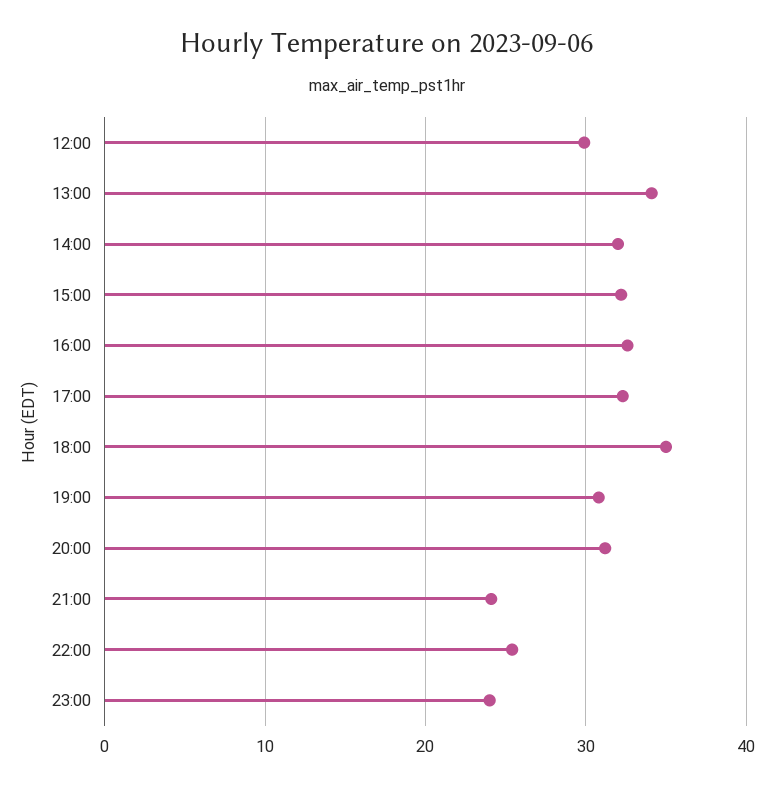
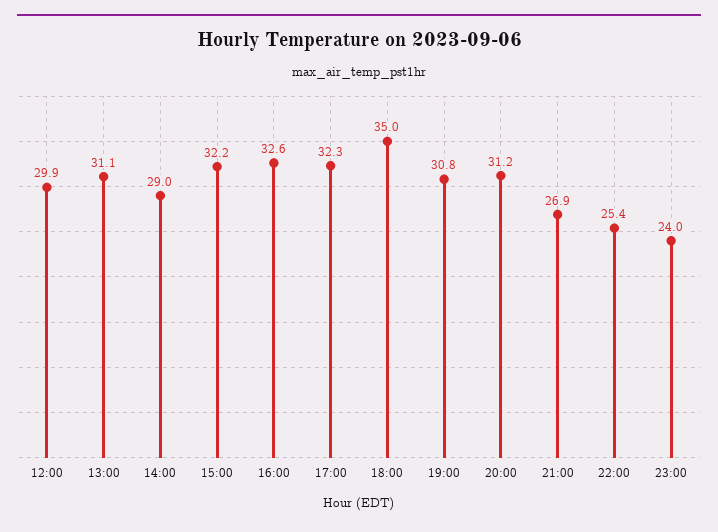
13:00: 34 -> 31.1
14:00: 32 -> 29
21:00: 24 -> 26.9

